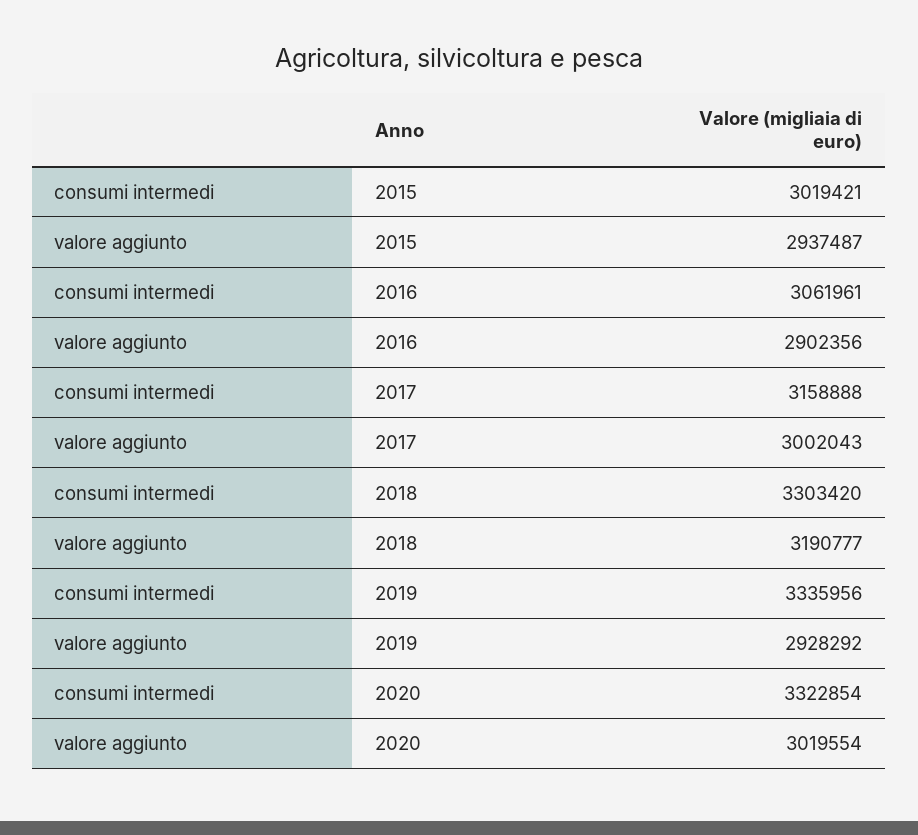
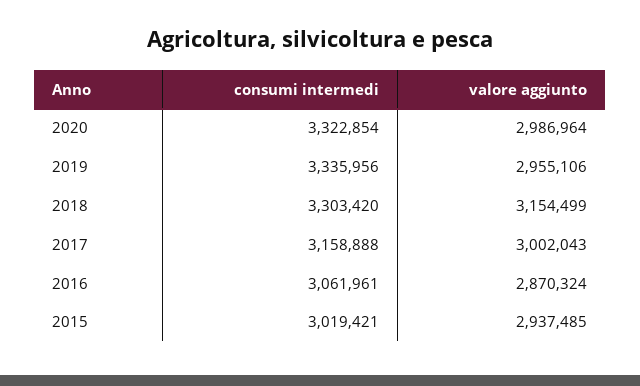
valore aggiunto, 2015: 2937487 -> 2937485
valore aggiunto, 2016: 2902356 -> 2870324
valore aggiunto, 2018: 3190777 -> 3154499
valore aggiunto, 2019: 2928292 -> 2955106
valore aggiunto, 2020: 3019554 -> 2986964

